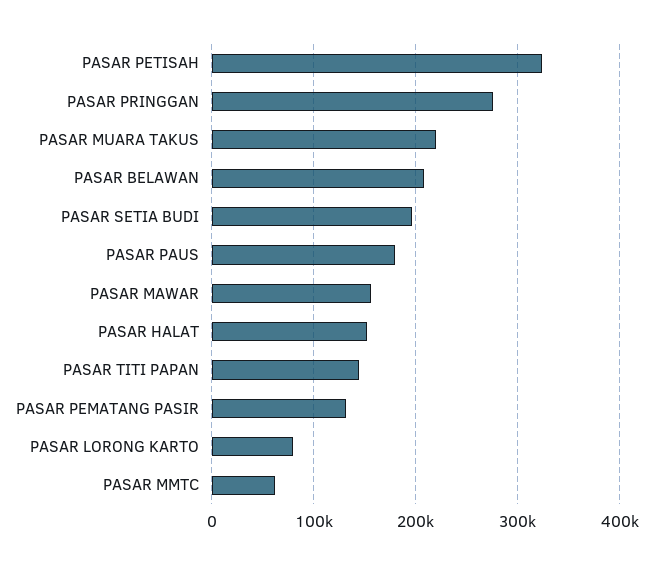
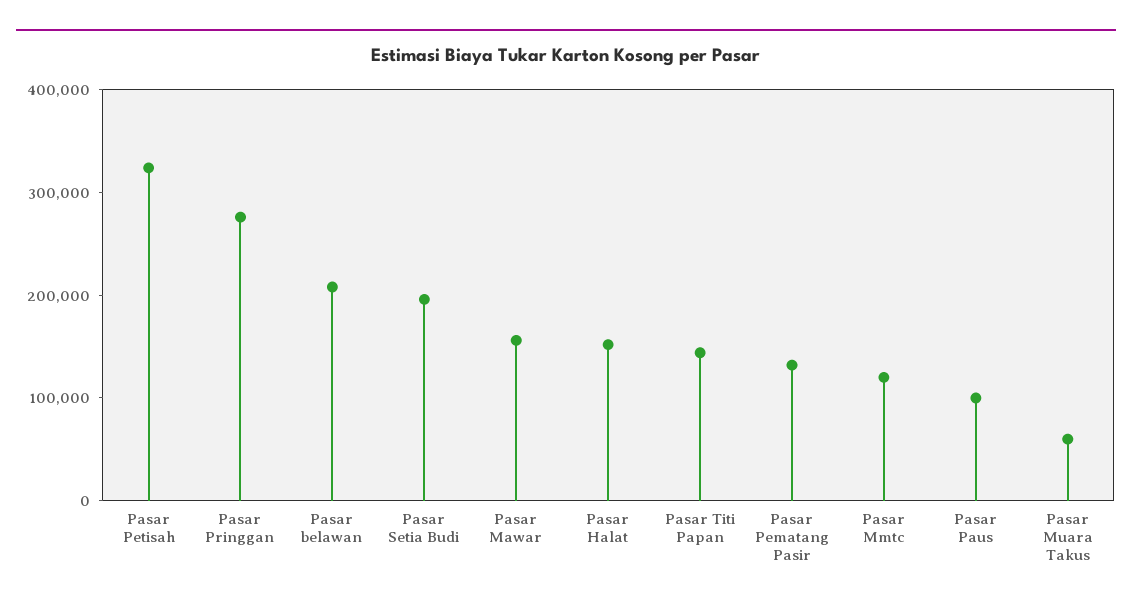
PASAR MUARA TAKUS: 220000 -> 60000
PASAR PAUS: 180000 -> 100000
PASAR LORONG KARTO: 80000 -> none
PASAR MMTC: 60000 -> 120000

